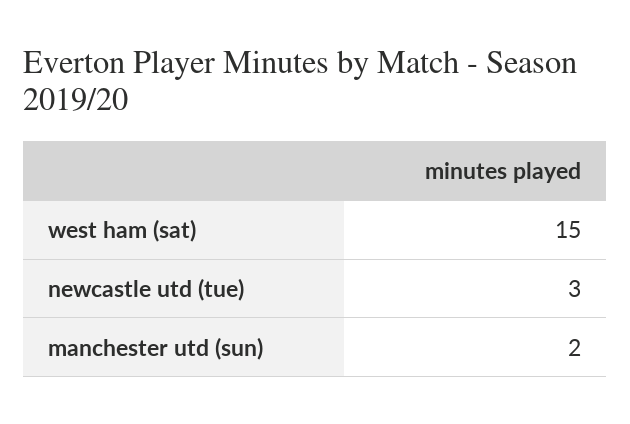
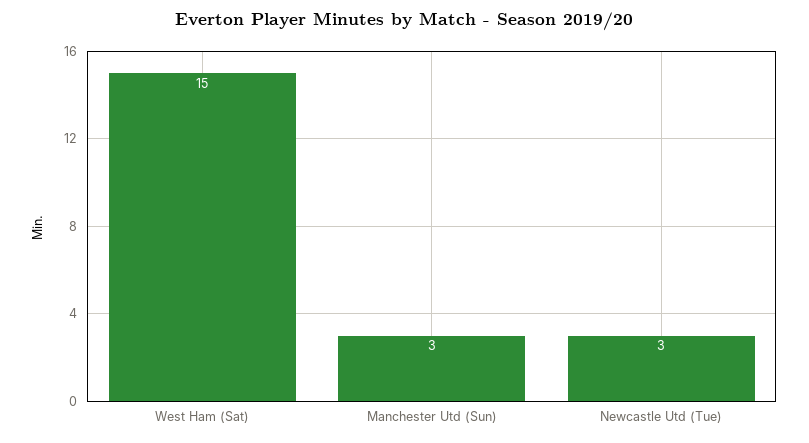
manchester utd (sun): 2 -> 3

